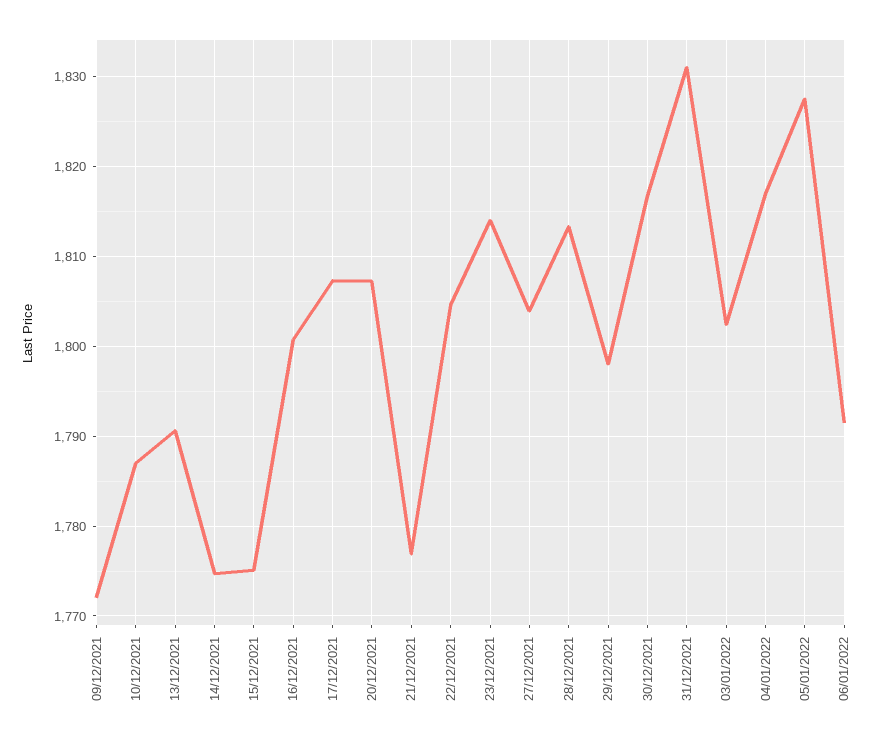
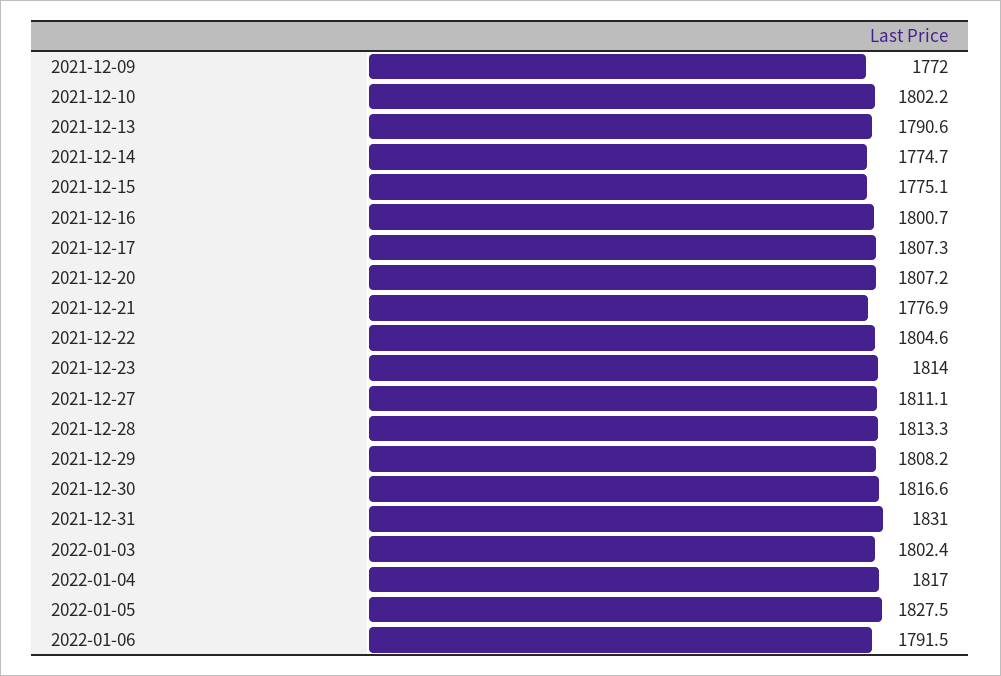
10/12/2021: 1787 -> 1802.2
27/12/2021: 1804 -> 1811.1
29/12/2021: 1798 -> 1808.2

